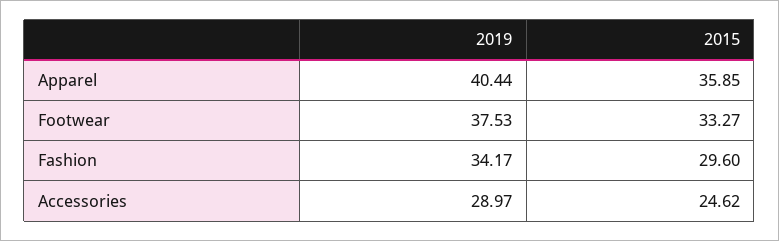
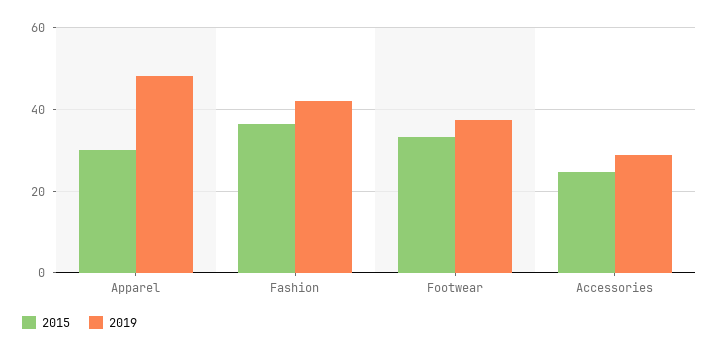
2019, Apparel: 40.44 -> 48
2015, Apparel: 35.85 -> 30
2019, Fashion: 34.17 -> 42
2015, Fashion: 29.6 -> 36

